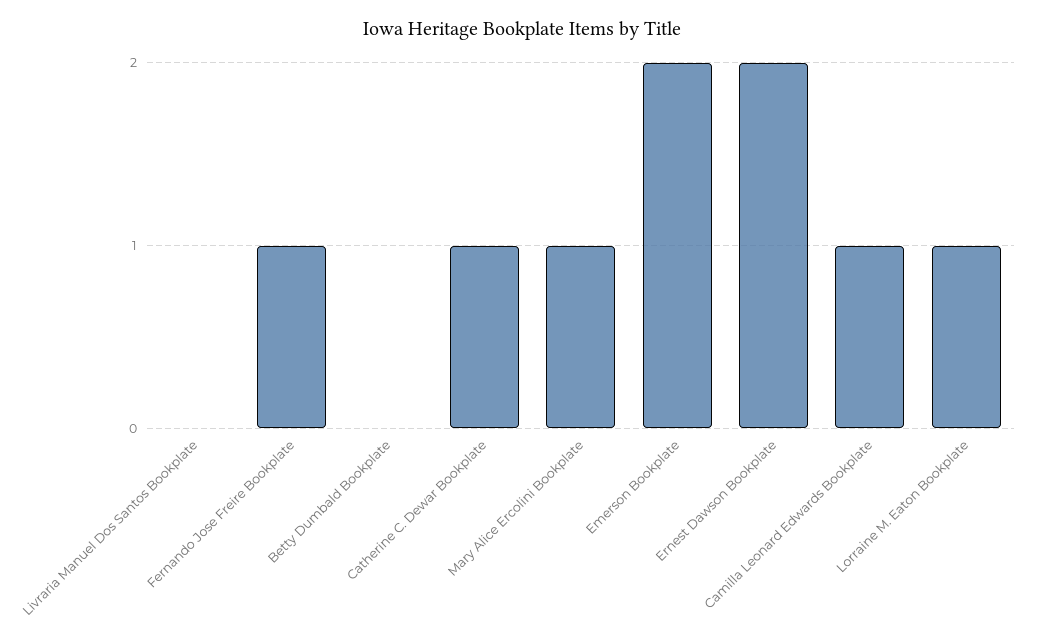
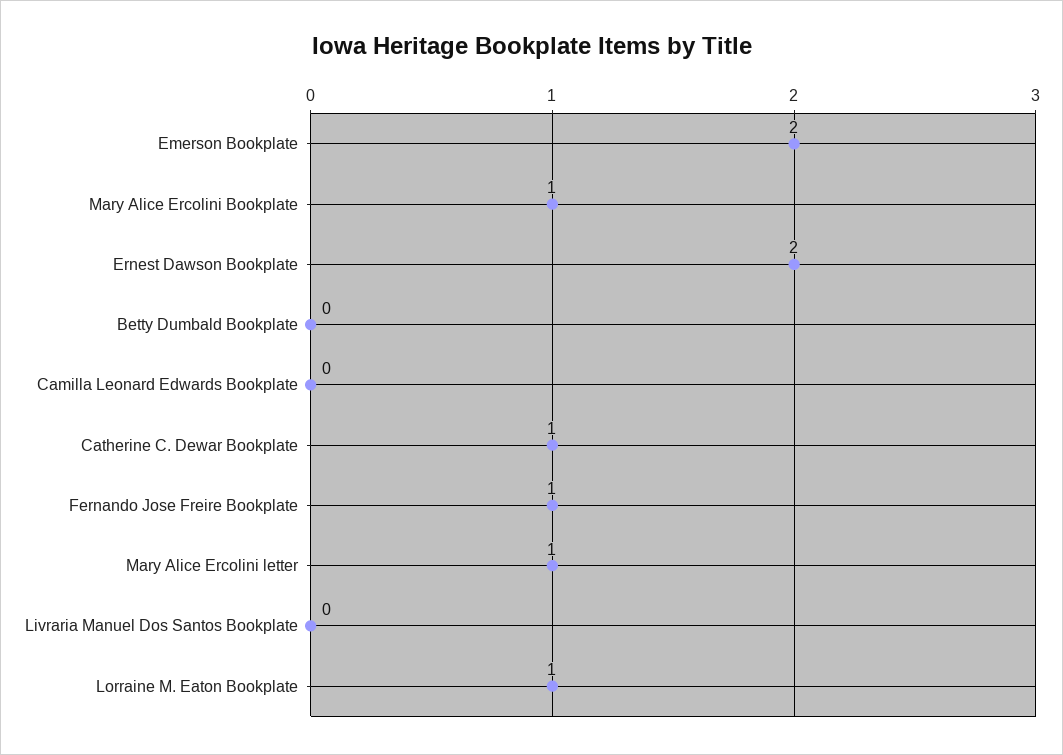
Camilla Leonard Edwards Bookplate: 1 -> 0
Mary Alice Ercolini letter: none -> 1

